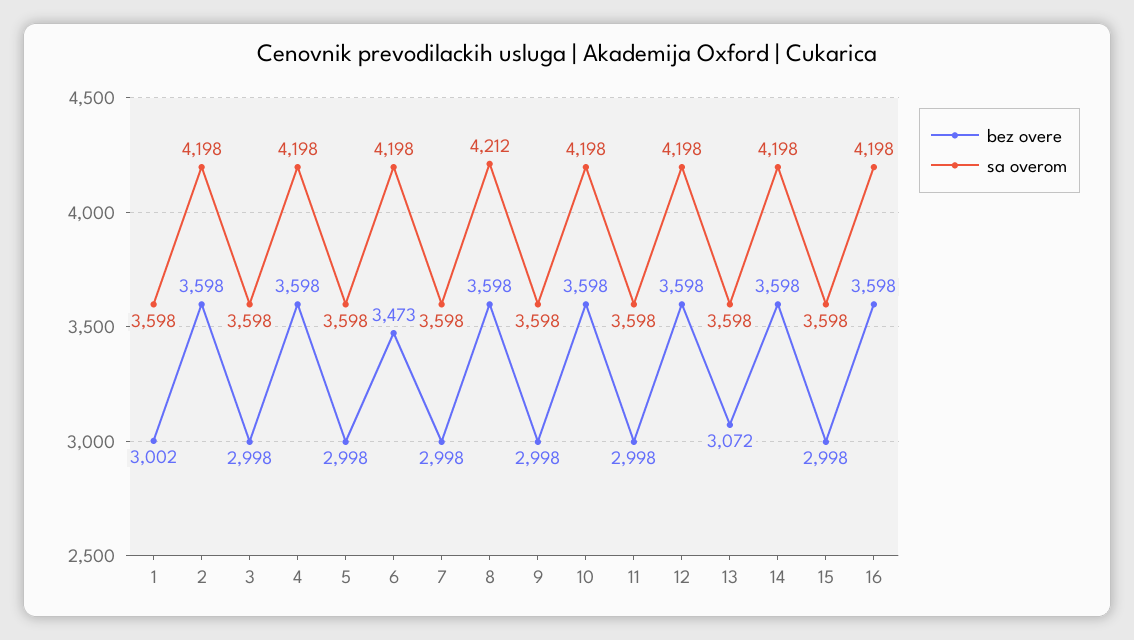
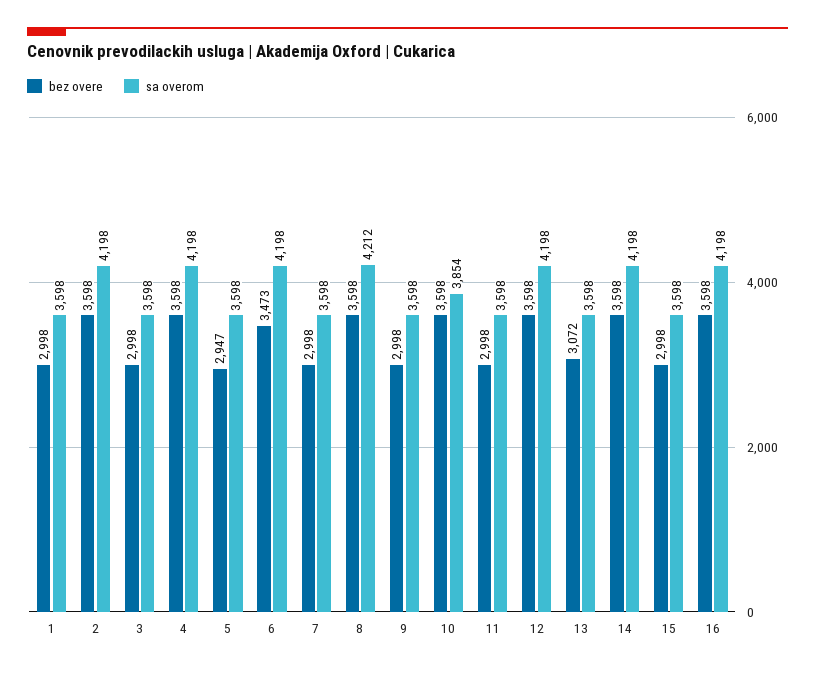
bez overe, 1: 3002 -> 2998
bez overe, 5: 2998 -> 2947
sa overom, 10: 4198 -> 3854

